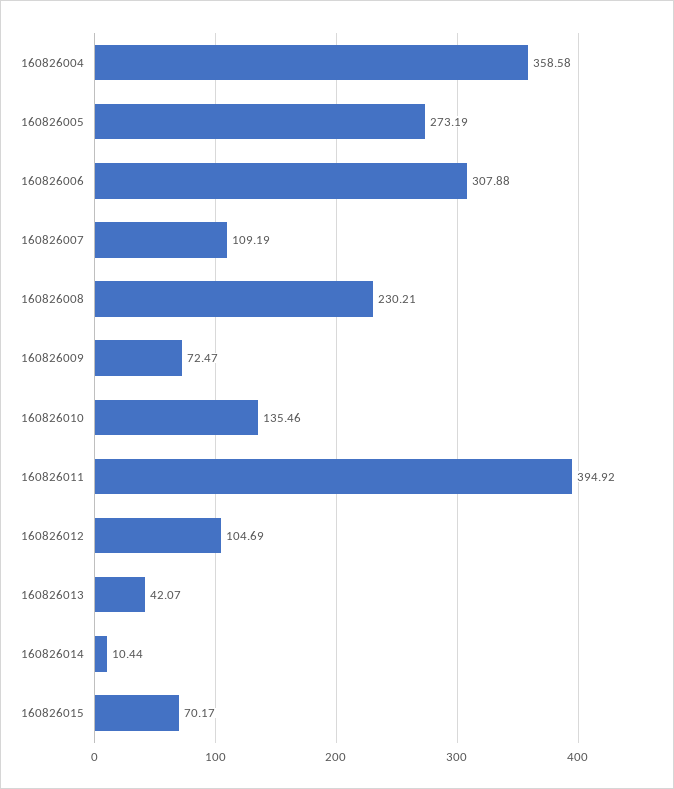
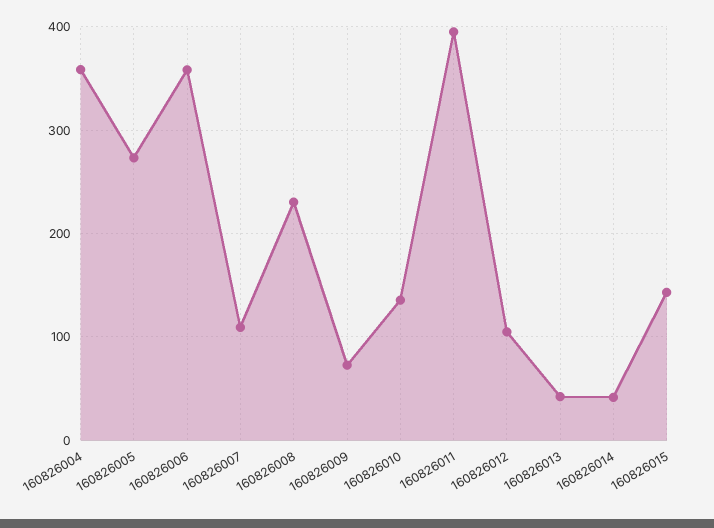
160826006: 307.88 -> 360
160826014: 10.44 -> 40
160826015: 70.17 -> 140

